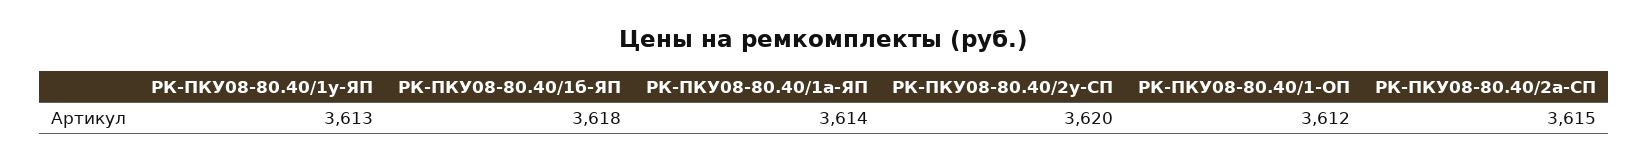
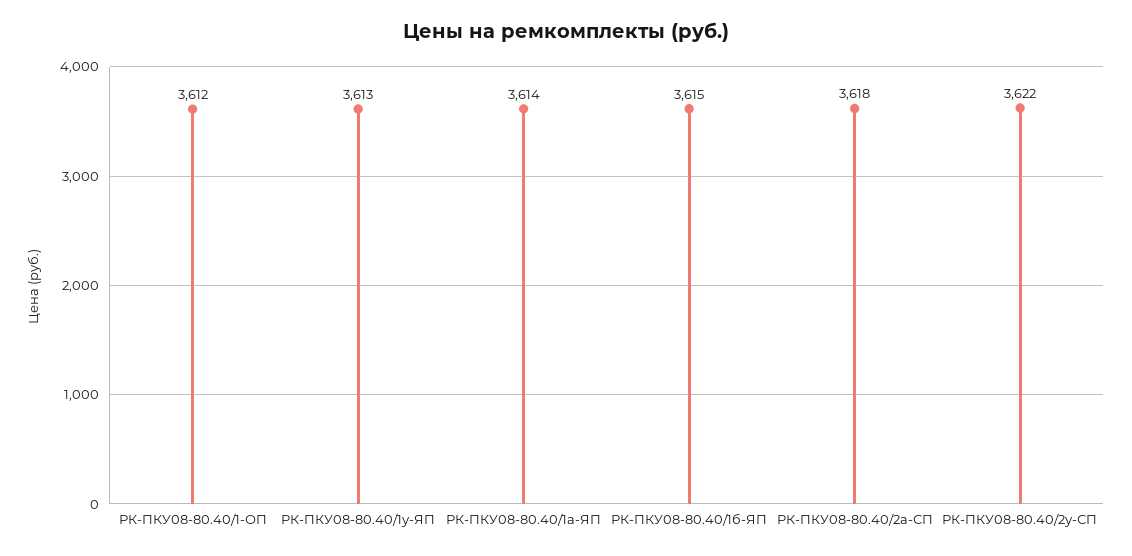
РК-ПКУ08-80.40/1б-ЯП: 3618 -> 3615
РК-ПКУ08-80.40/2у-СП: 3620 -> 3622
РК-ПКУ08-80.40/2а-СП: 3615 -> 3618

